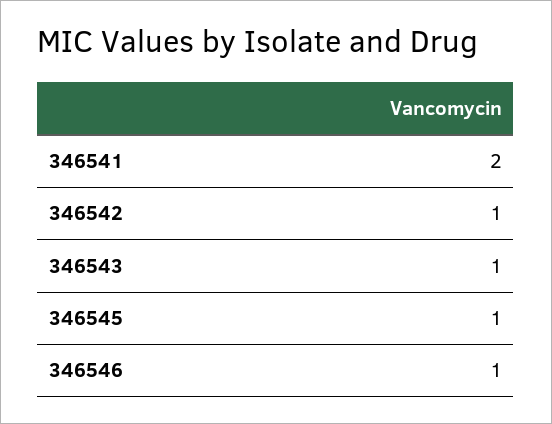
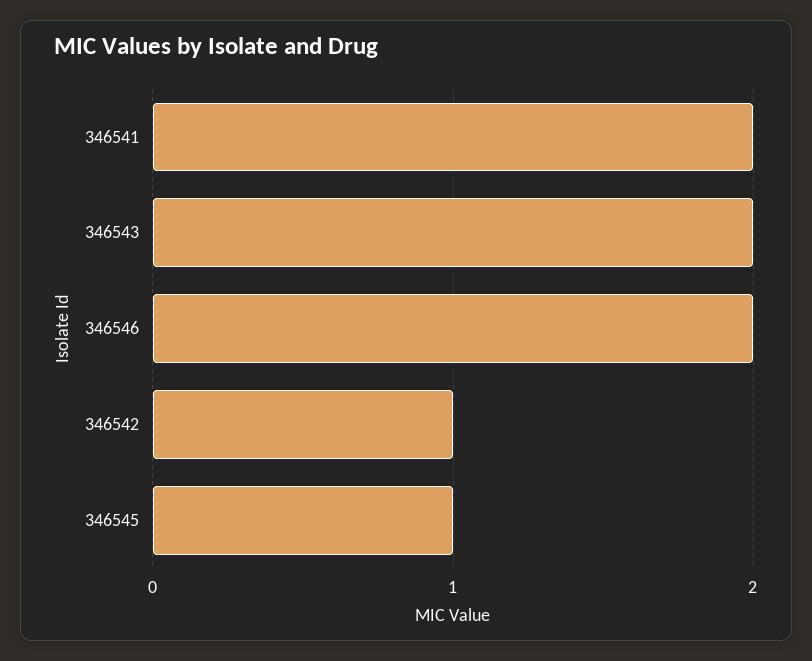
346543: 1 -> 2
346546: 1 -> 2

